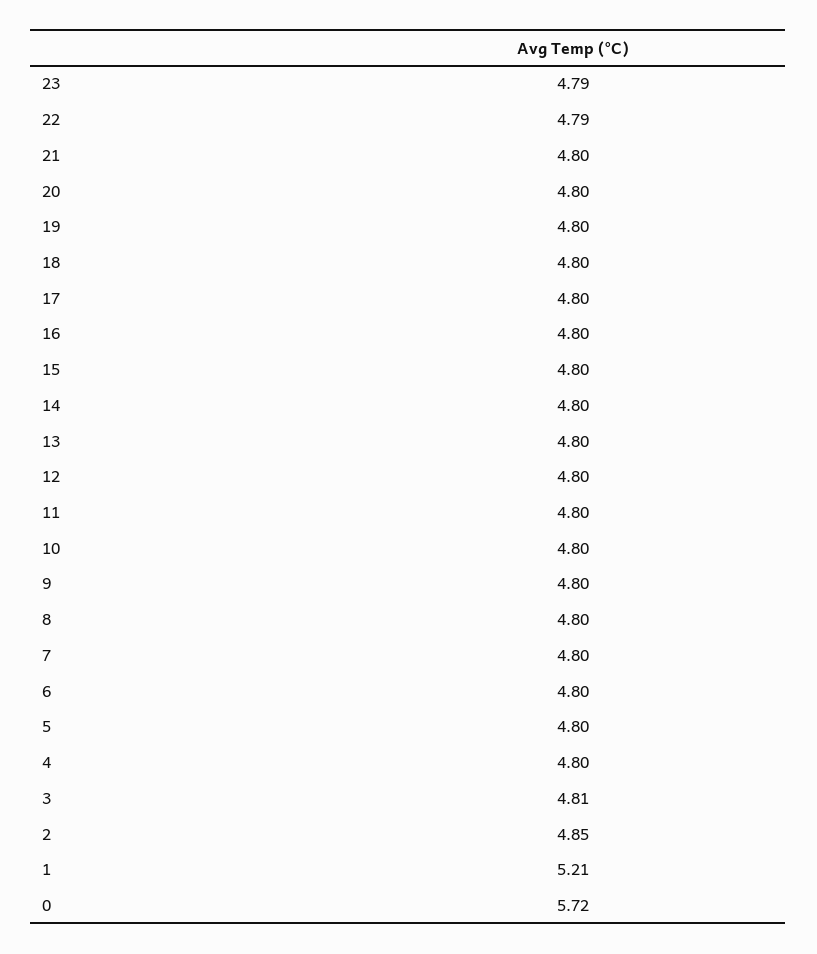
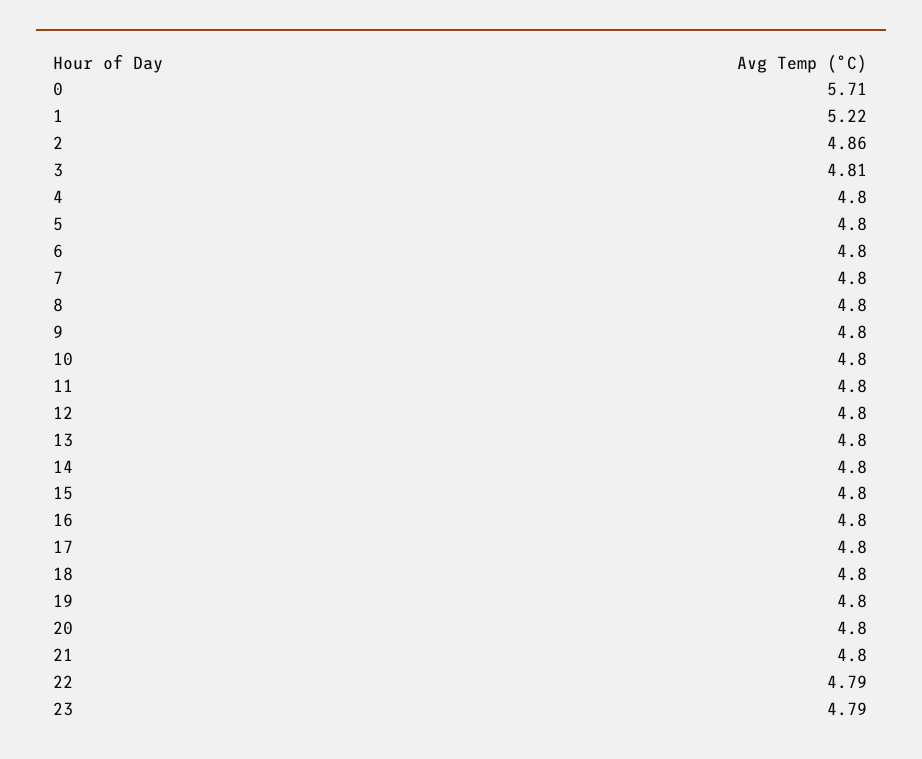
2: 4.85 -> 4.86
1: 5.21 -> 5.22
0: 5.72 -> 5.71

